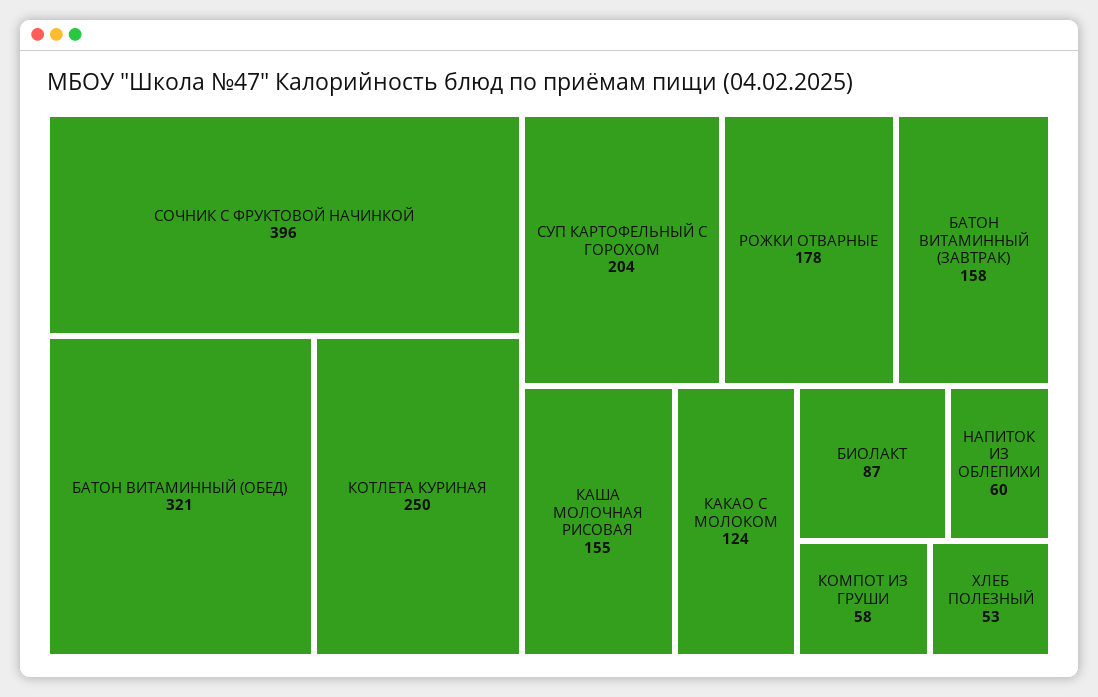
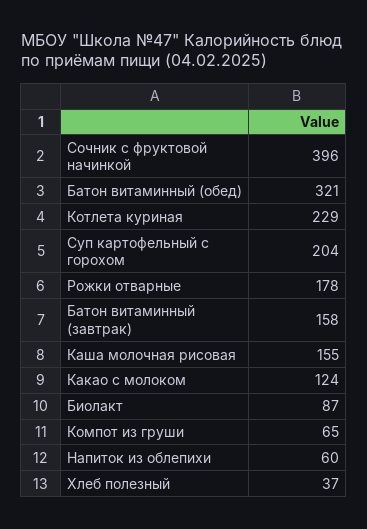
КОТЛЕТА КУРИНАЯ: 250 -> 229
КОМПОТ ИЗ ГРУШИ: 58 -> 65
ХЛЕБ ПОЛЕЗНЫЙ: 53 -> 37

